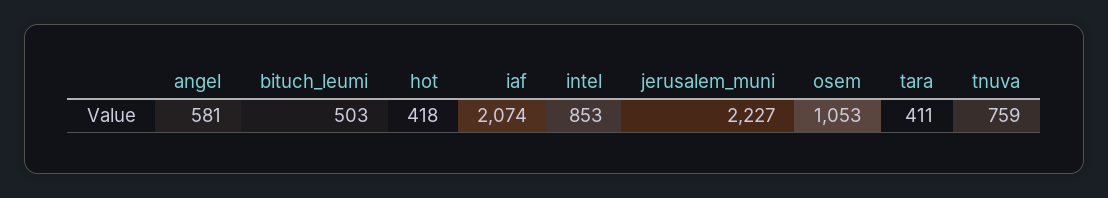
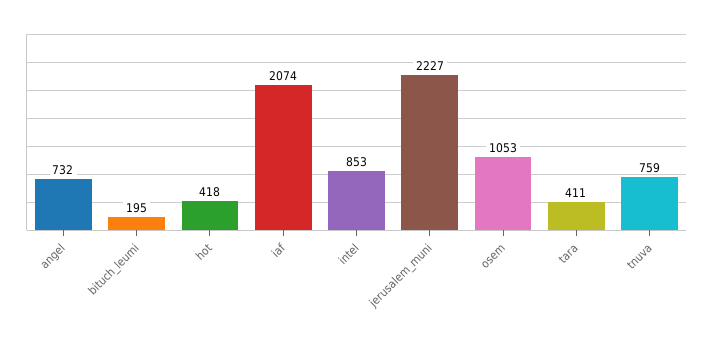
angel: 581 -> 732
bituch_leumi: 503 -> 195

